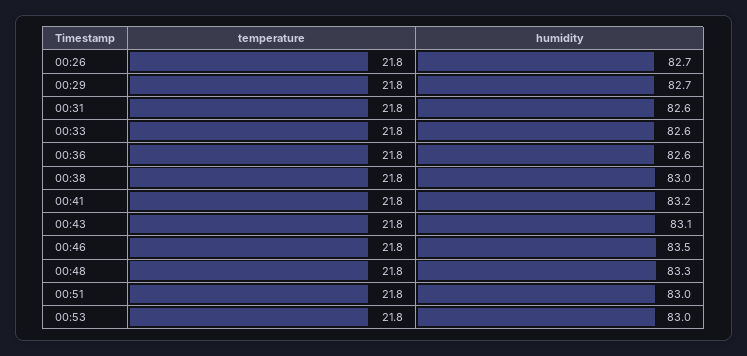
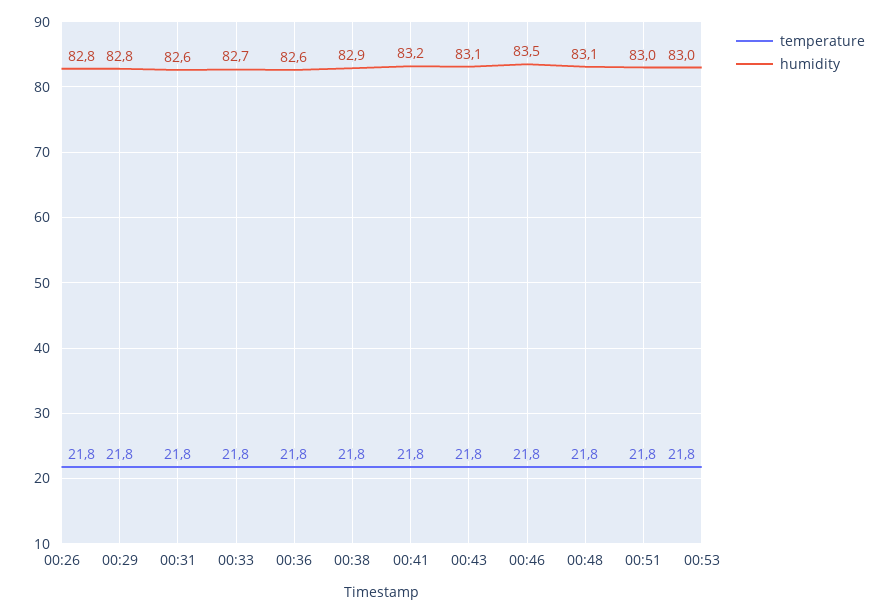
humidity, 00:26: 82.7 -> 82.8
humidity, 00:29: 82.7 -> 82.8
humidity, 00:33: 82.6 -> 82.7
humidity, 00:38: 83 -> 82.9
humidity, 00:48: 83.3 -> 83.1

